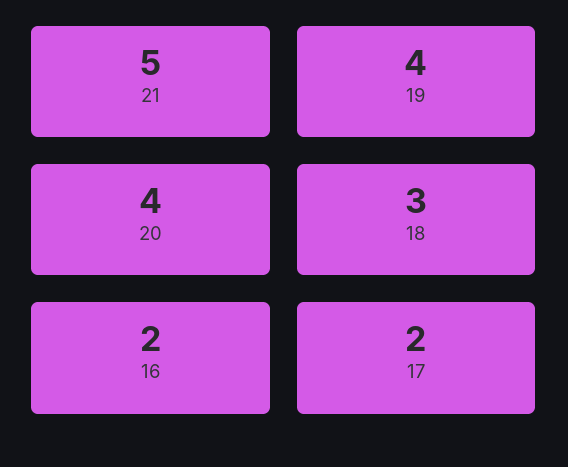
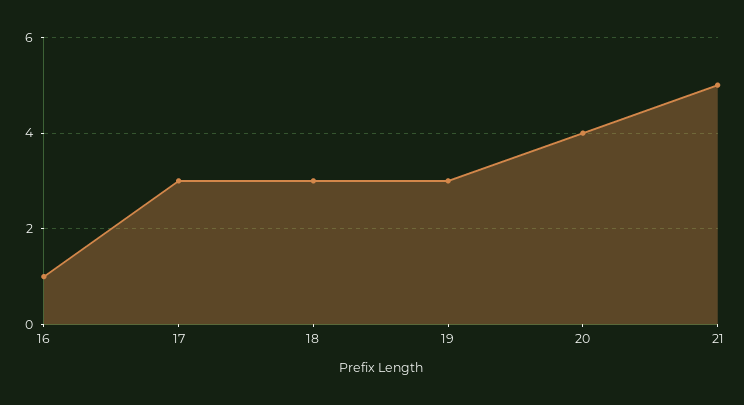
19: 4 -> 3
16: 2 -> 1
17: 2 -> 3

